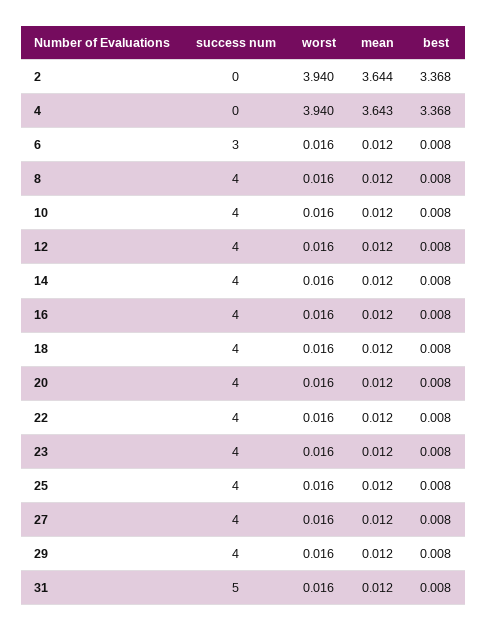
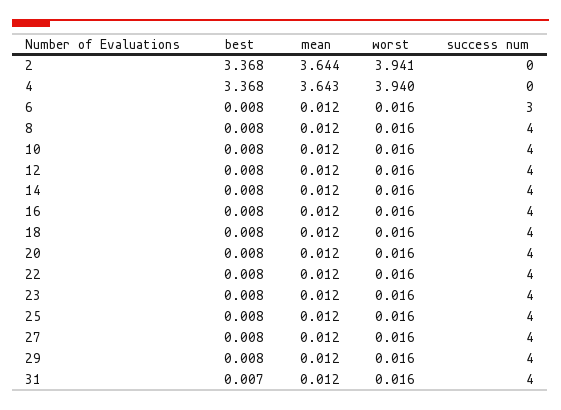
worst, 2: 3.94 -> 3.941
success num, 31: 5 -> 4
best, 31: 0.008 -> 0.007

